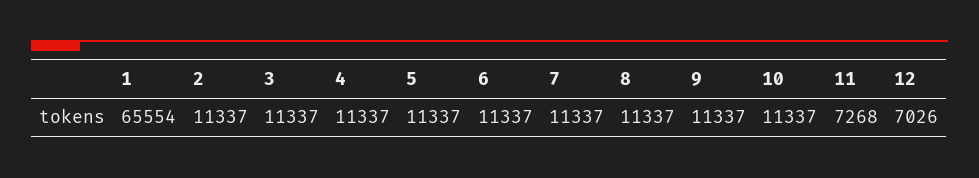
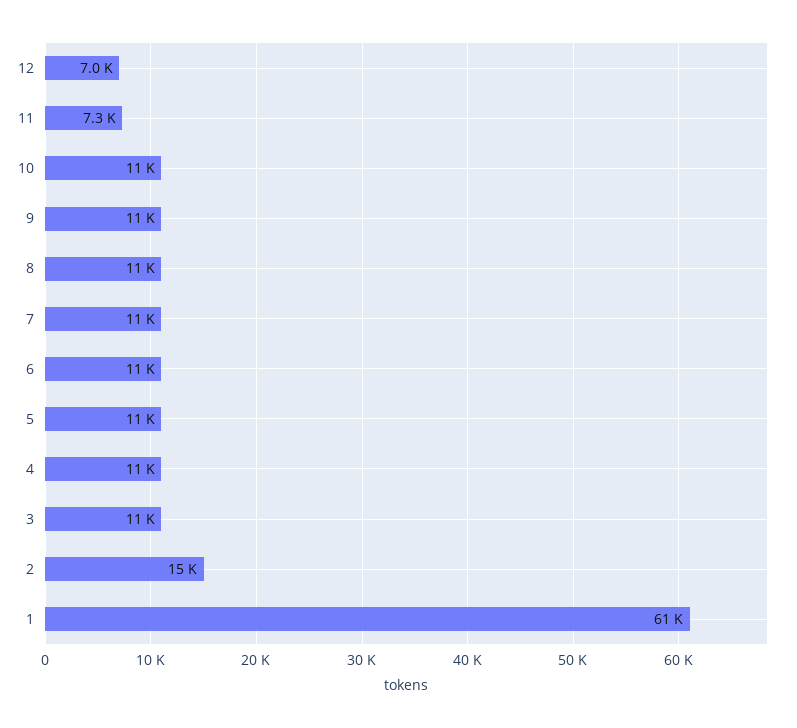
1: 65554 -> 61000
2: 11337 -> 15000

